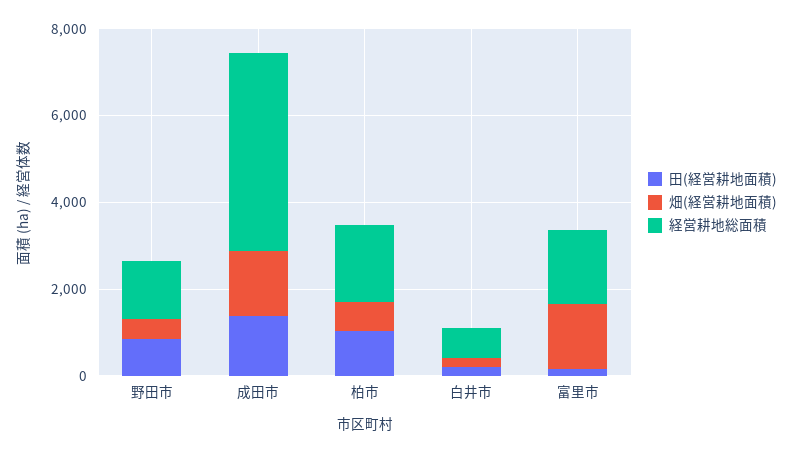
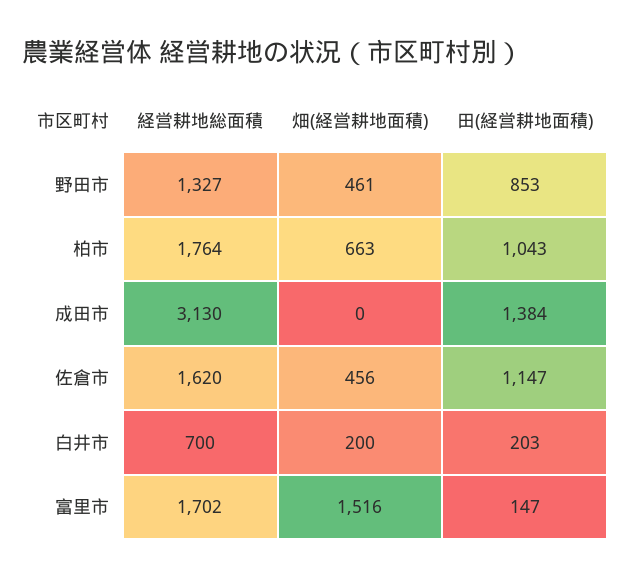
畑(経営耕地面積), 成田市: 1500 -> 0
経営耕地総面積, 成田市: 4500 -> 3130
経営耕地総面積, 佐倉市: none -> 1620
畑(経営耕地面積), 佐倉市: none -> 456
田(経営耕地面積), 佐倉市: none -> 1147

